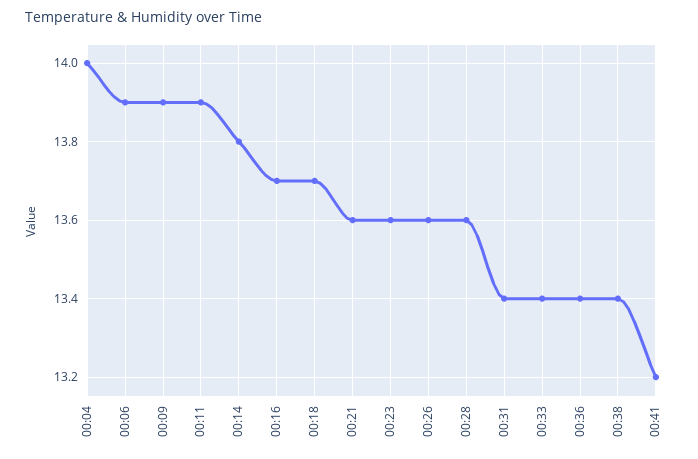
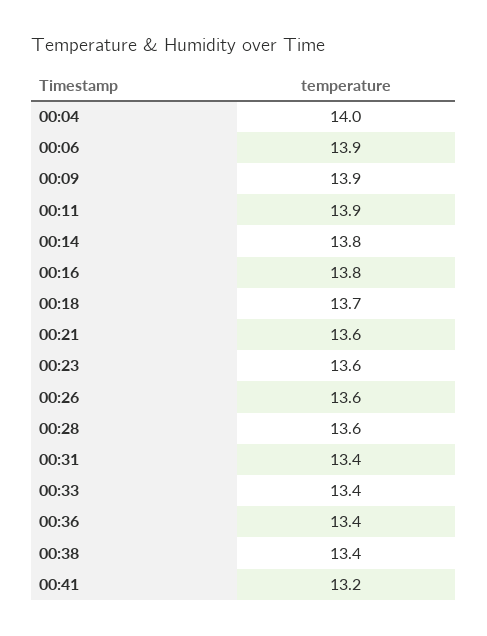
00:16: 13.7 -> 13.8

